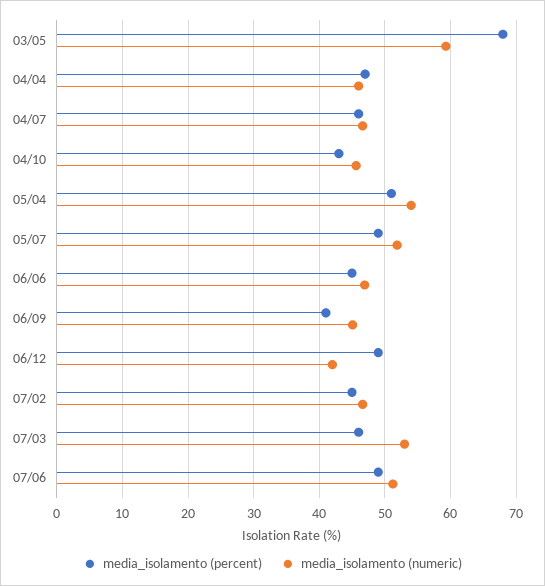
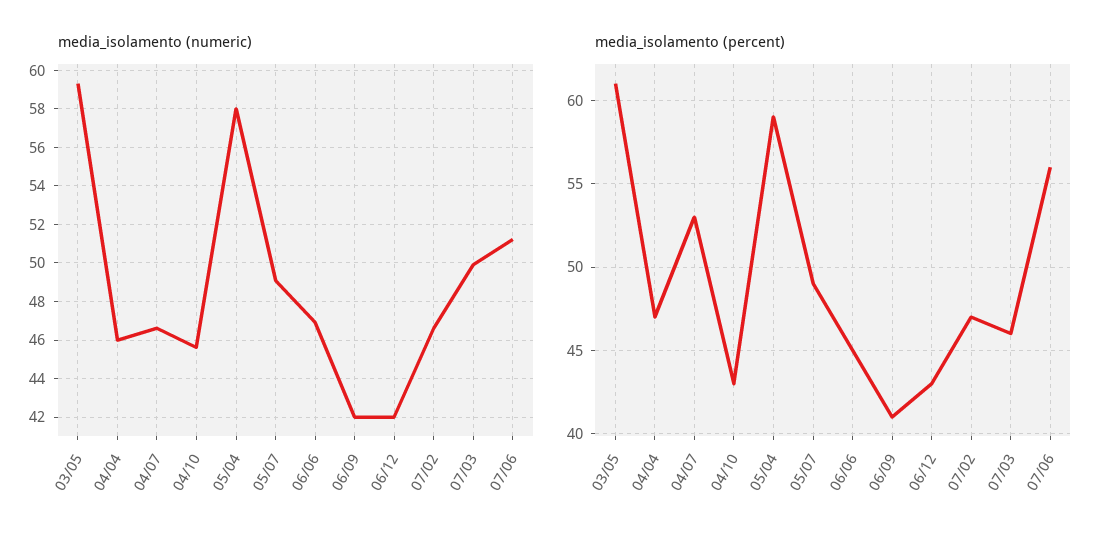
media_isolamento (percent), 03/05: 68 -> 61
media_isolamento (percent), 04/07: 46 -> 53
media_isolamento (percent), 05/04: 51 -> 59
media_isolamento (numeric), 05/04: 54 -> 58
media_isolamento (numeric), 05/07: 52 -> 49
media_isolamento (numeric), 06/09: 45 -> 42
media_isolamento (percent), 06/12: 49 -> 43
media_isolamento (percent), 07/02: 45 -> 47
media_isolamento (numeric), 07/03: 53 -> 50
media_isolamento (percent), 07/06: 49 -> 56

